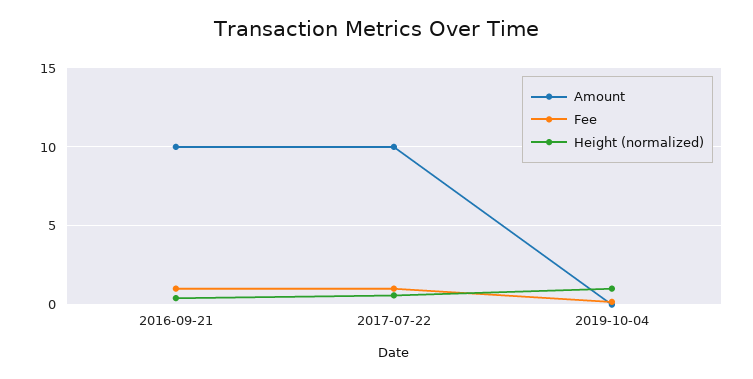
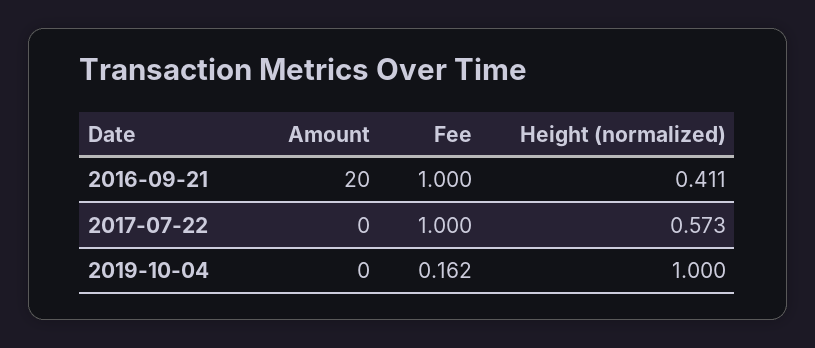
Amount, 2016-09-21: 10 -> 20
Amount, 2017-07-22: 10 -> 0

